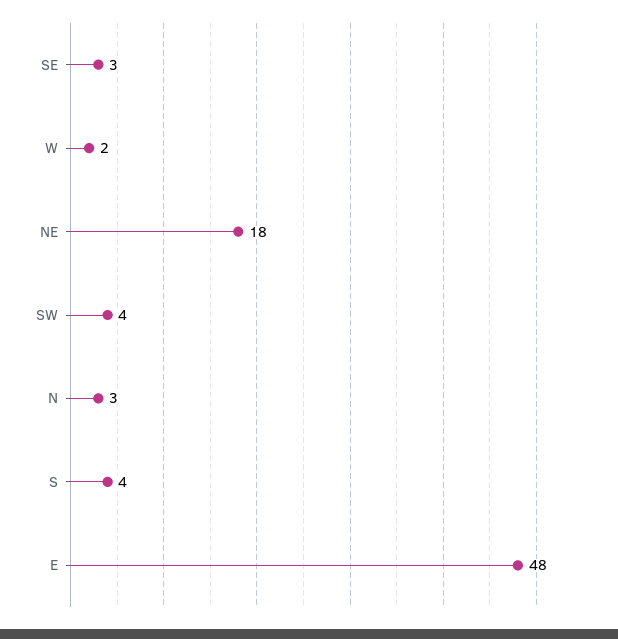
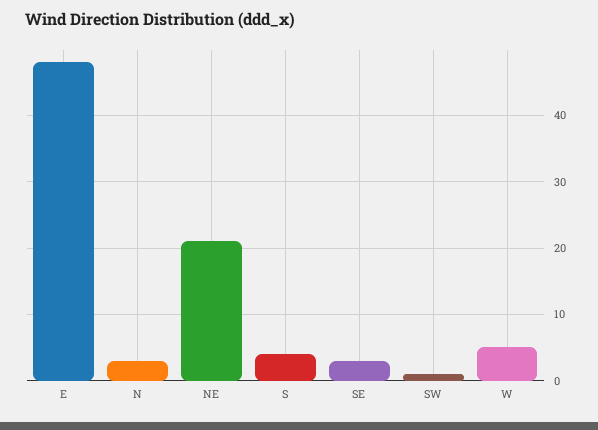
W: 2 -> 5
NE: 18 -> 21
SW: 4 -> 1

